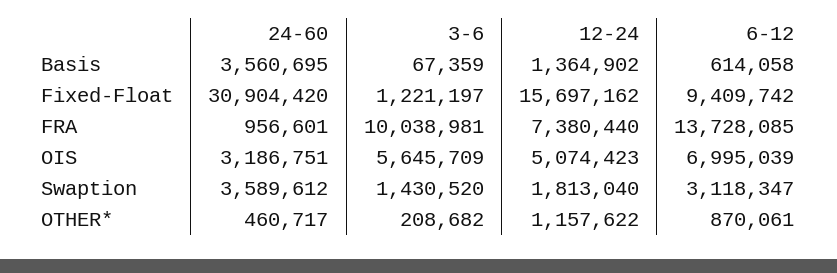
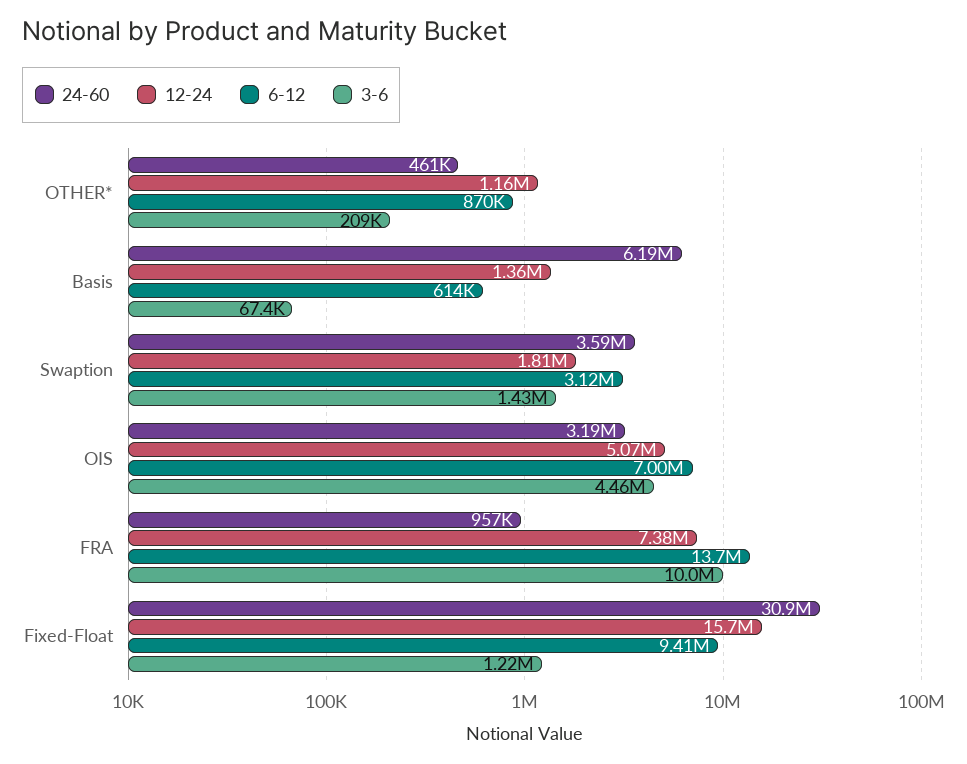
24-60, Basis: 3560695 -> 6190000
3-6, OIS: 5645709 -> 4460000

